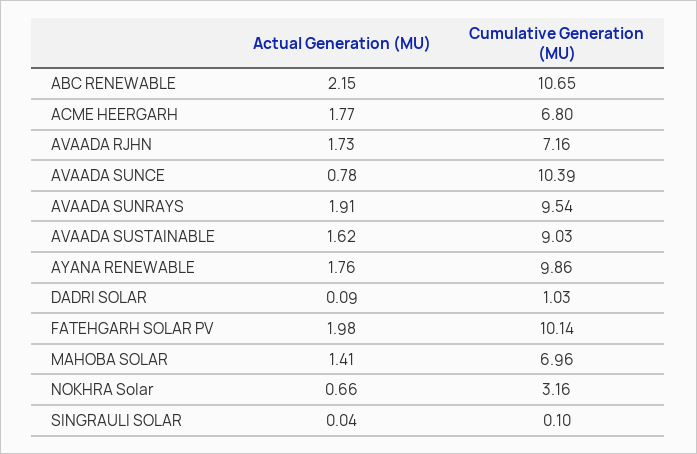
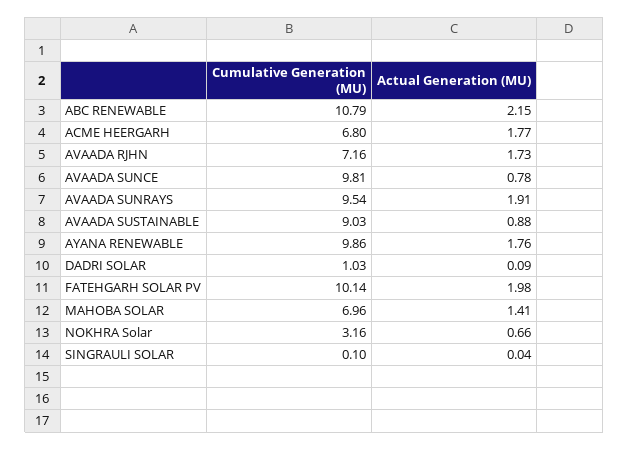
Cumulative Generation (MU), ABC RENEWABLE: 10.65 -> 10.79
Cumulative Generation (MU), AVAADA SUNCE: 10.39 -> 9.81
Actual Generation (MU), AVAADA SUSTAINABLE: 1.62 -> 0.88

